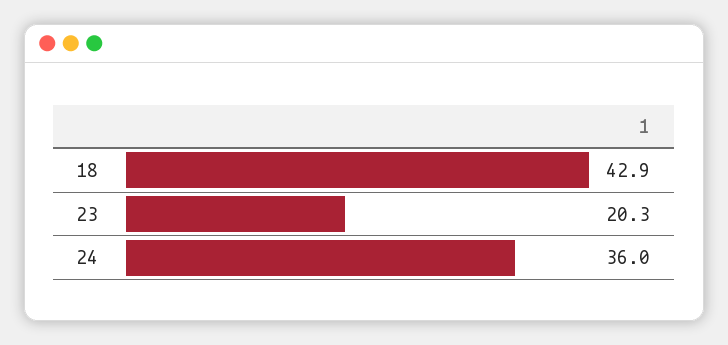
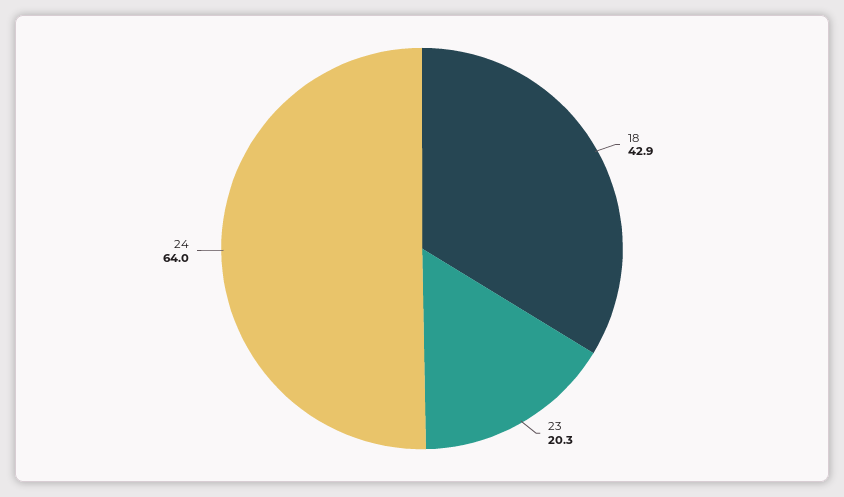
24: 36 -> 64

